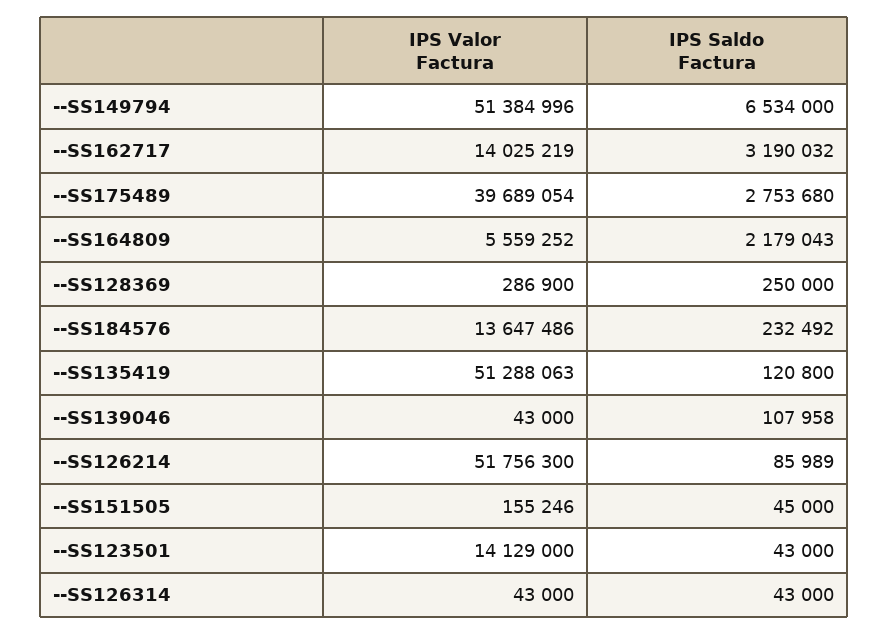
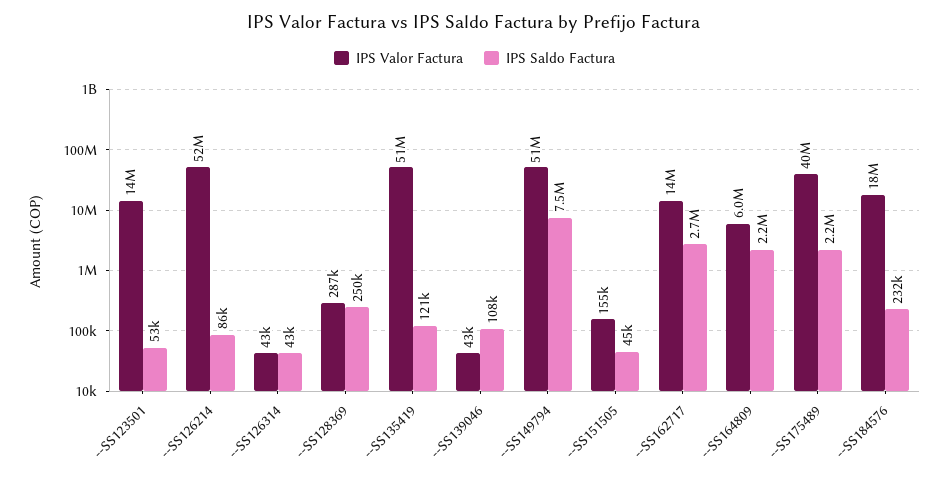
IPS Saldo Factura, --SS149794: 6534000 -> 7500000
IPS Saldo Factura, --SS162717: 3190032 -> 2700000
IPS Saldo Factura, --SS175489: 2753680 -> 2200000
IPS Valor Factura, --SS164809: 5559252 -> 6000000
IPS Valor Factura, --SS184576: 13647486 -> 18000000
IPS Saldo Factura, --SS123501: 43000 -> 53000

